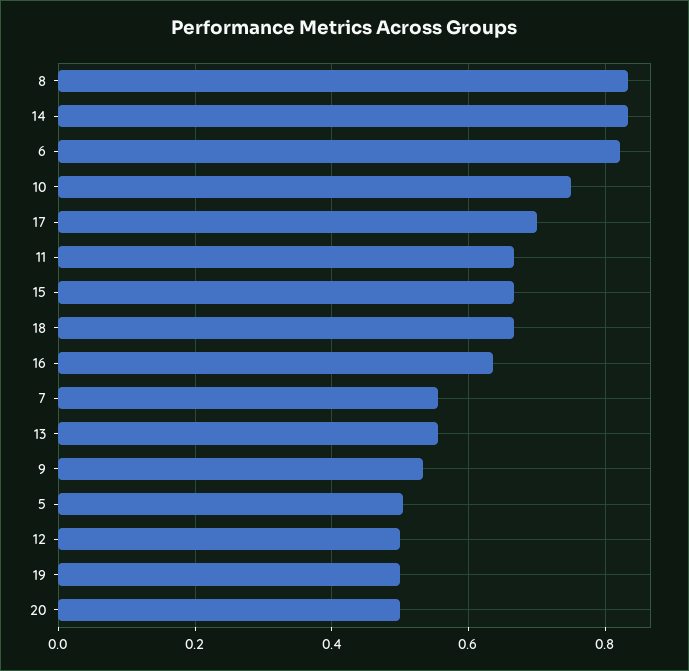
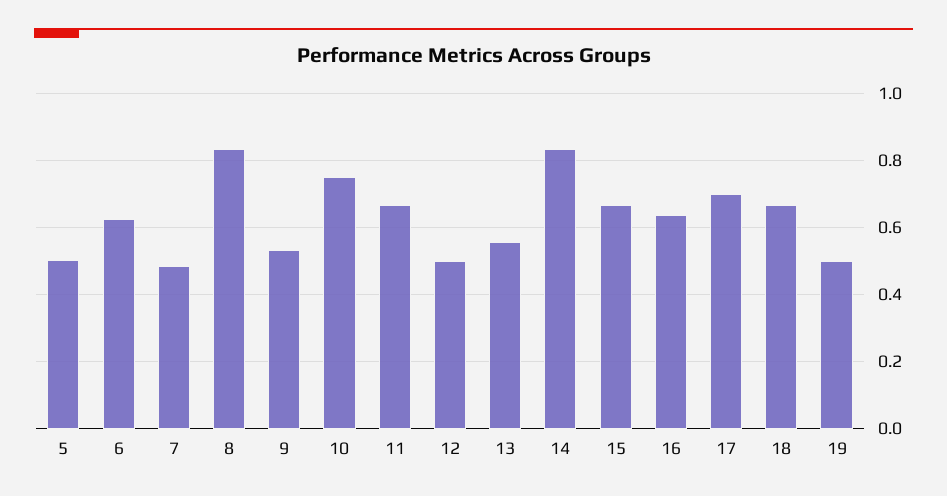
6: 0.82 -> 0.62
7: 0.56 -> 0.48
20: 0.5 -> none

